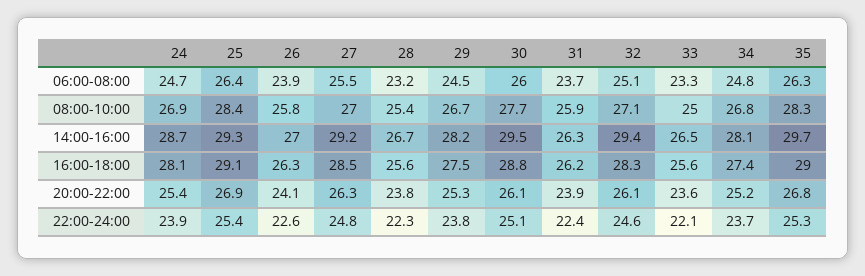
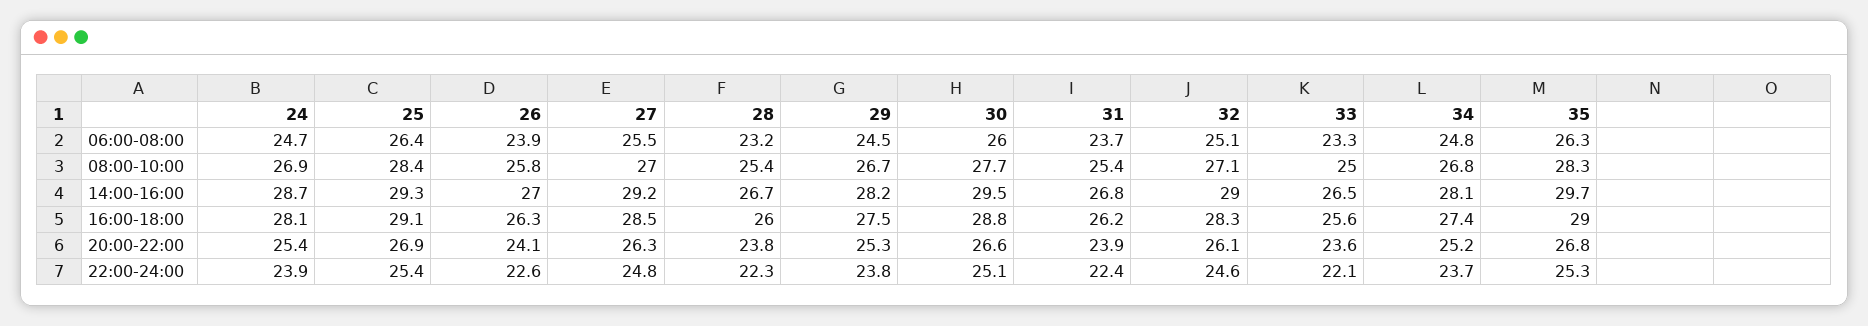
31, 08:00-10:00: 25.9 -> 25.4
31, 14:00-16:00: 26.3 -> 26.8
32, 14:00-16:00: 29.4 -> 29
28, 16:00-18:00: 25.6 -> 26
30, 20:00-22:00: 26.1 -> 26.6

